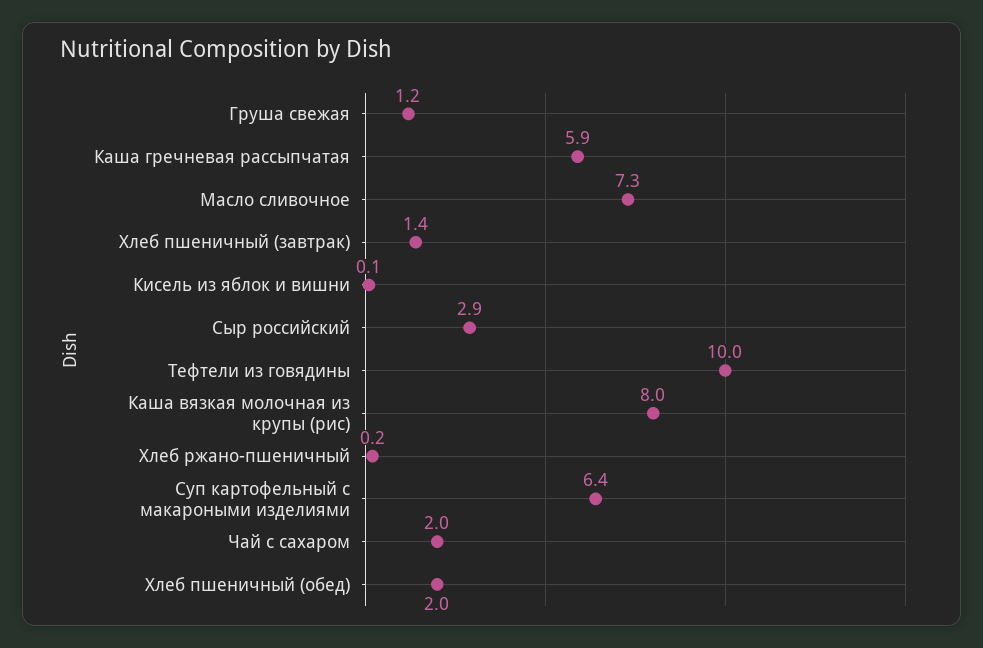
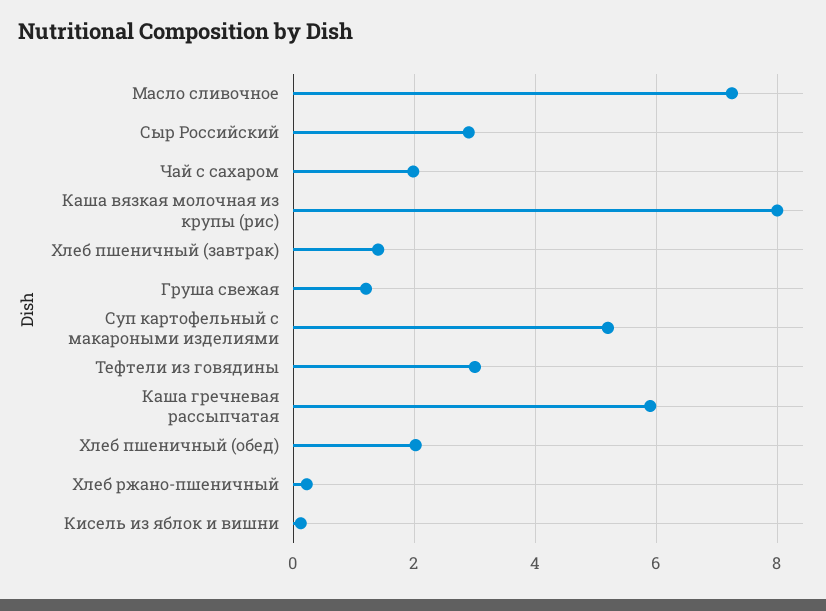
Тефтели из говядины: 10 -> 3
Суп картофельный с макароными изделиями: 6.4 -> 5.2

